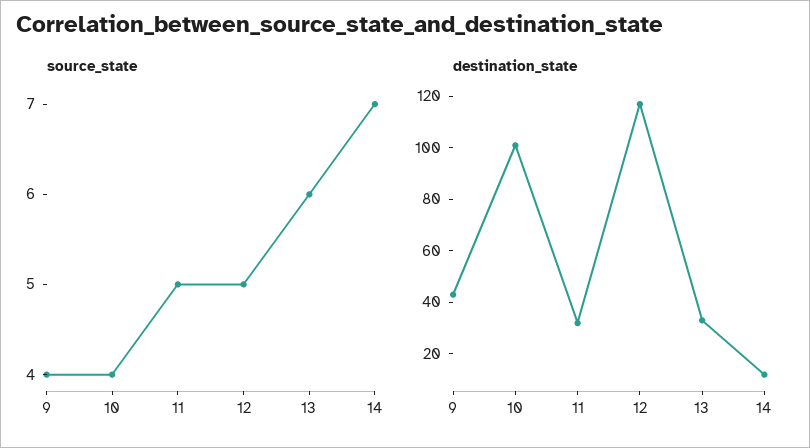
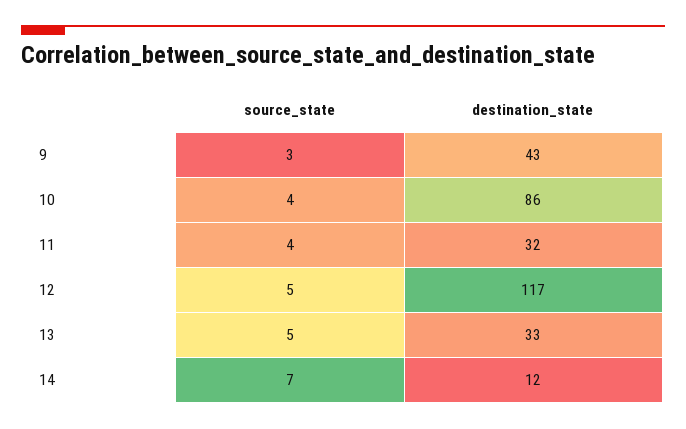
source_state, 9: 4 -> 3
source_state, 11: 5 -> 4
source_state, 13: 6 -> 5
destination_state, 10: 100 -> 86

